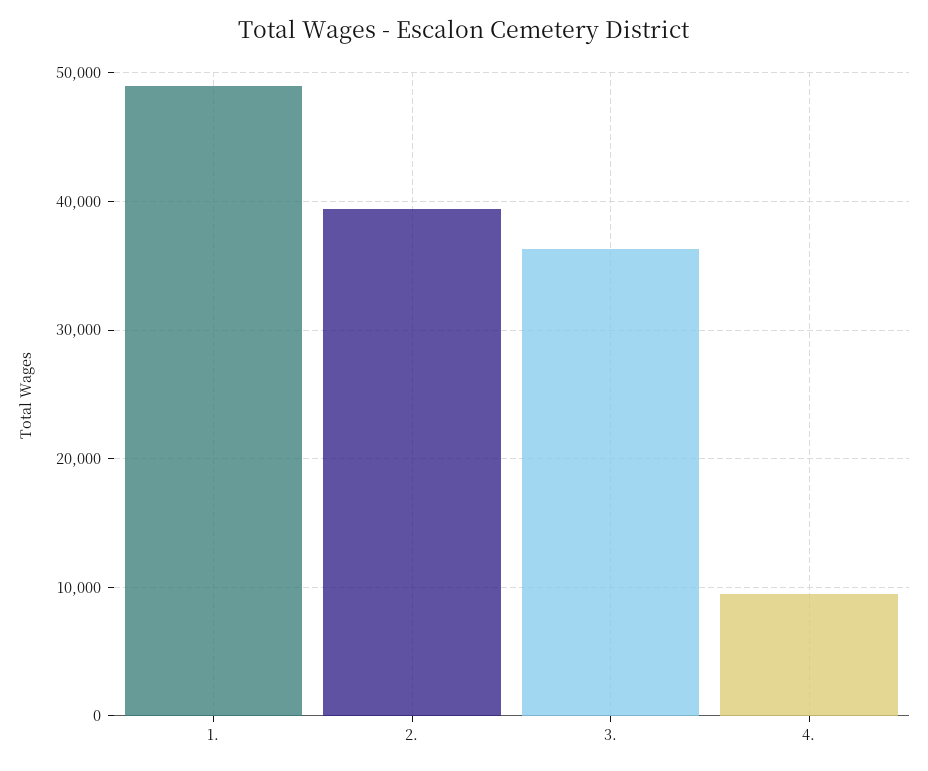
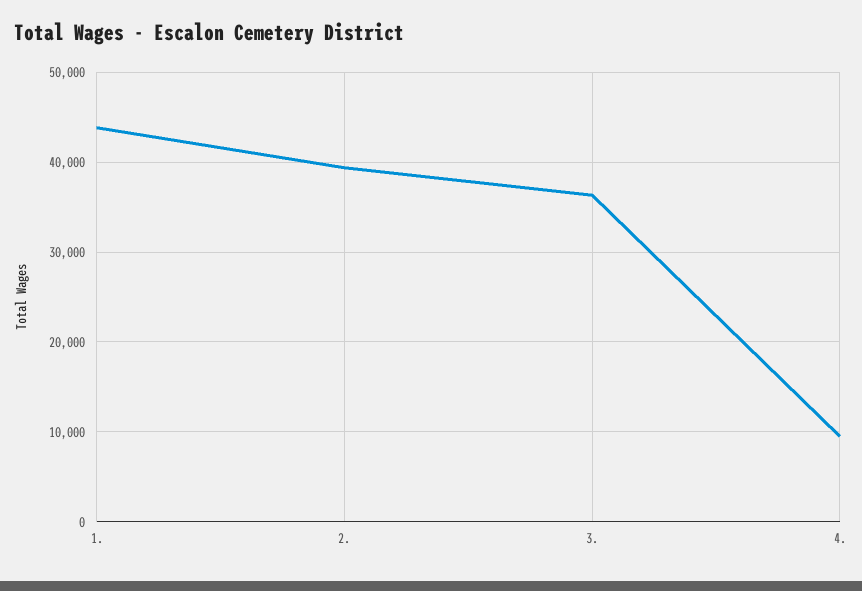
1.: 49000 -> 44000

